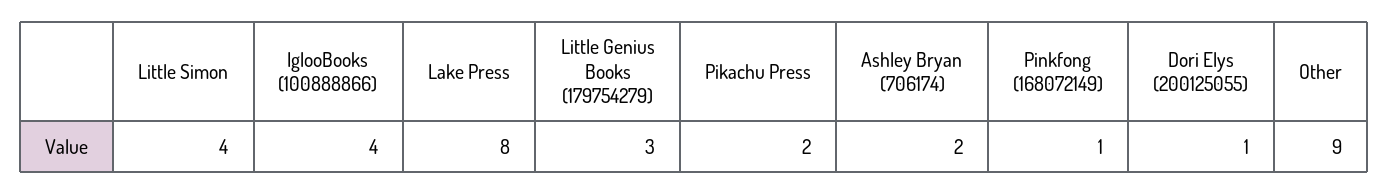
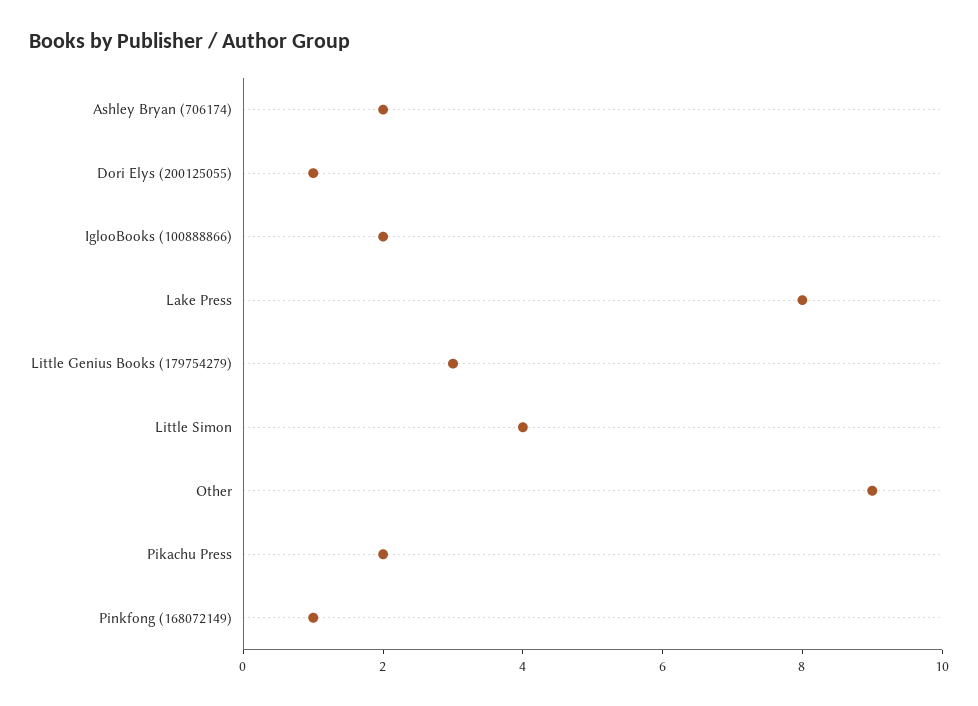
IglooBooks (100888866): 4 -> 2

